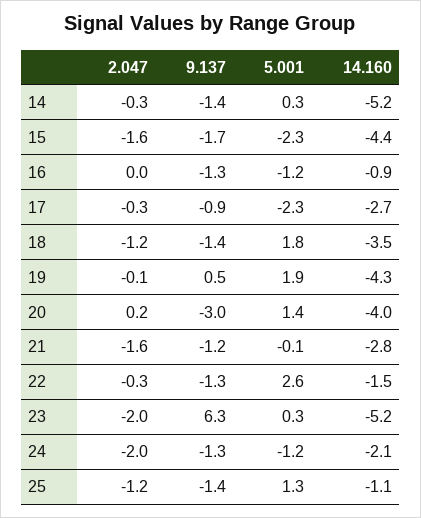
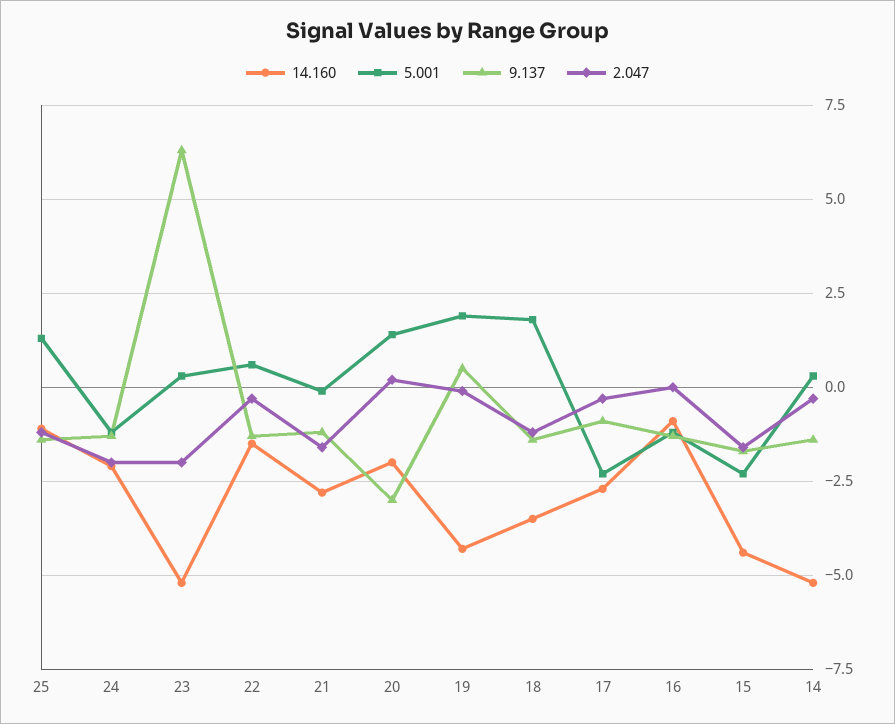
14.160, 20: -4 -> -2
5.001, 22: 2.6 -> 0.5

